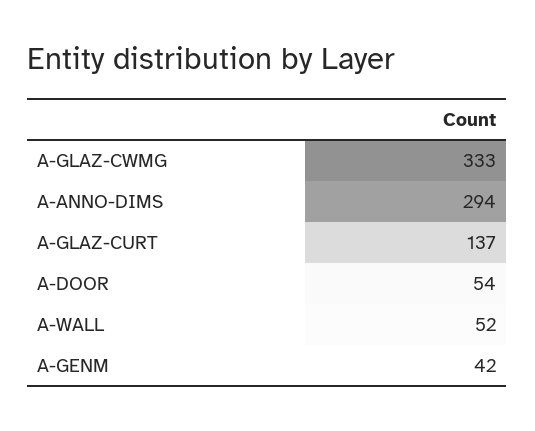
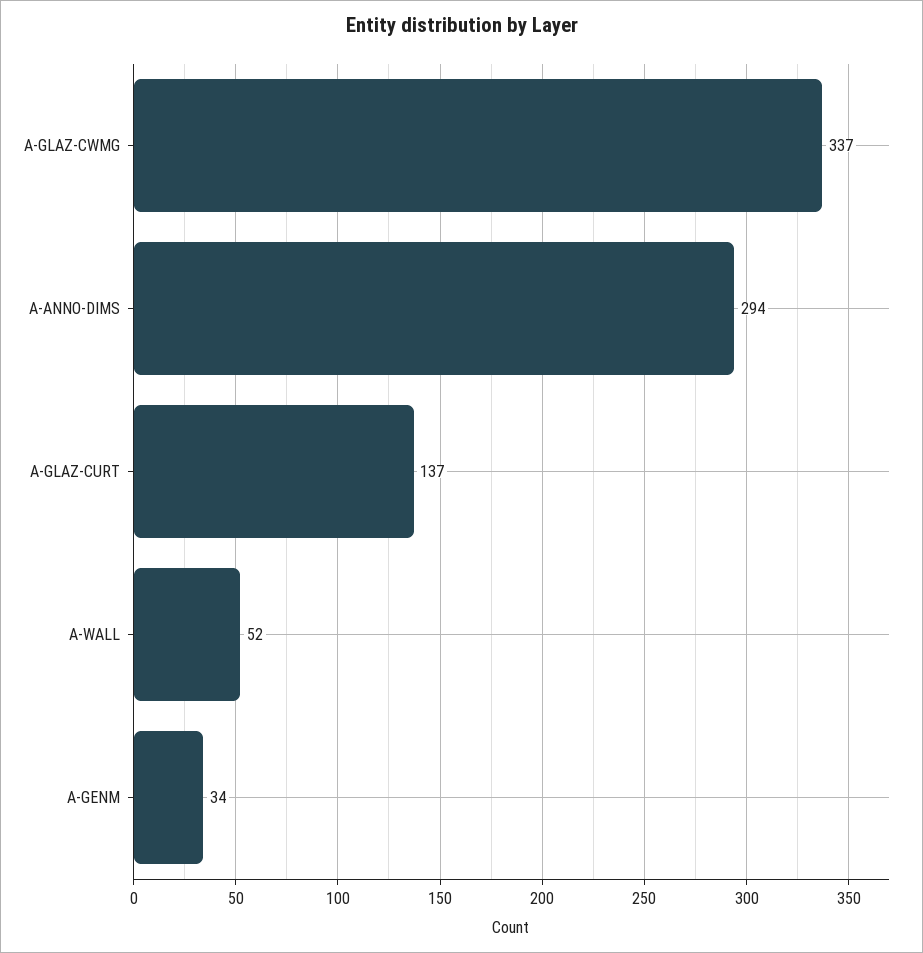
A-GLAZ-CWMG: 333 -> 337
A-DOOR: 54 -> none
A-GENM: 42 -> 34

